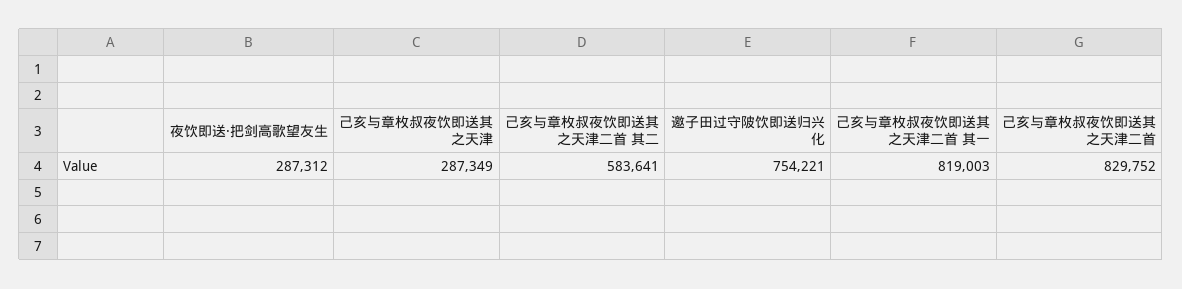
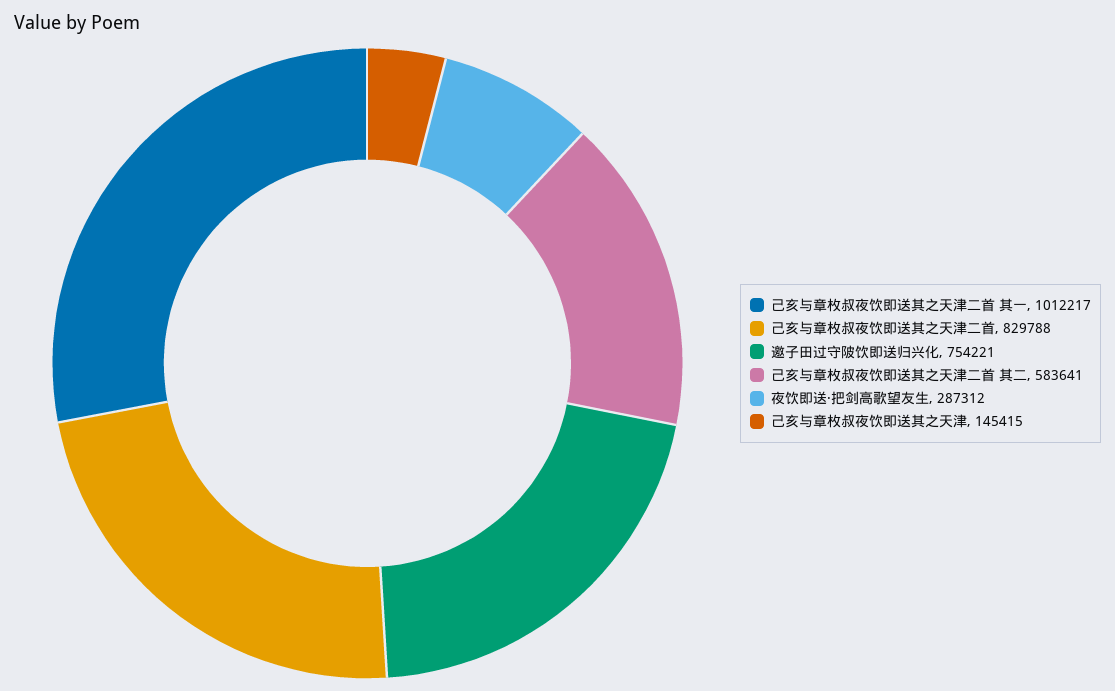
己亥与章枚叔夜饮即送其之天津: 287349 -> 145415
己亥与章枚叔夜饮即送其之天津二首 其一: 819003 -> 1012217
己亥与章枚叔夜饮即送其之天津二首: 829752 -> 829788

